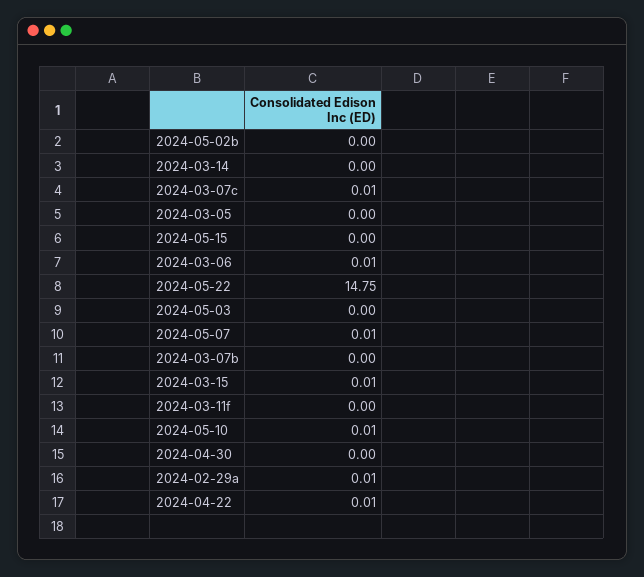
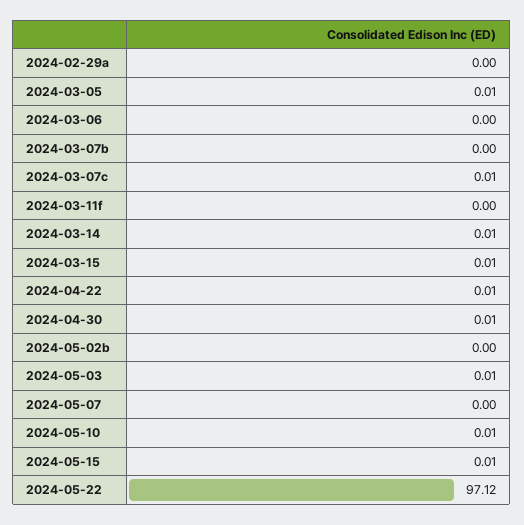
2024-03-14: 0 -> 0.01
2024-03-05: 0 -> 0.01
2024-05-15: 0 -> 0.01
2024-03-06: 0.01 -> 0
2024-05-22: 14.75 -> 97.12
2024-05-03: 0 -> 0.01
2024-05-07: 0.01 -> 0
2024-04-30: 0 -> 0.01
2024-02-29a: 0.01 -> 0

